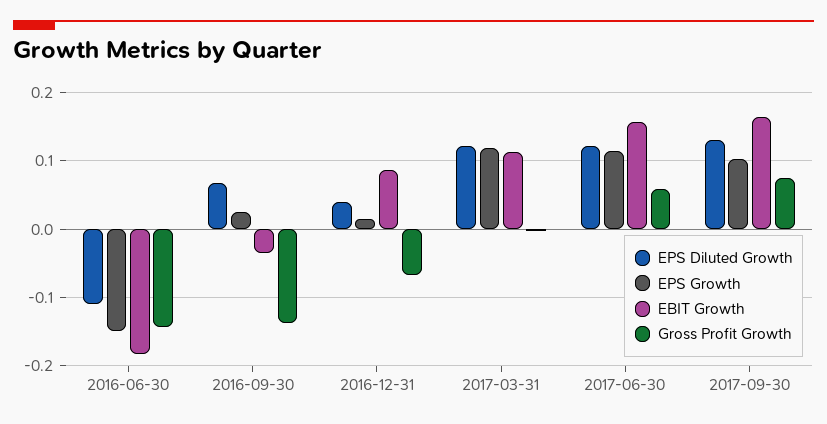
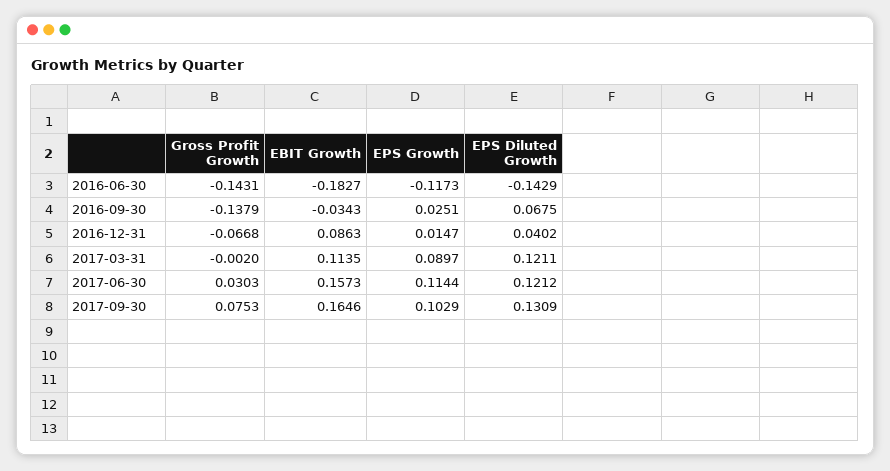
EPS Diluted Growth, 2016-06-30: -0.11 -> -0.1429
EPS Growth, 2016-06-30: -0.15 -> -0.1173
EPS Growth, 2017-03-31: 0.12 -> 0.0897
Gross Profit Growth, 2017-06-30: 0.06 -> 0.0303

